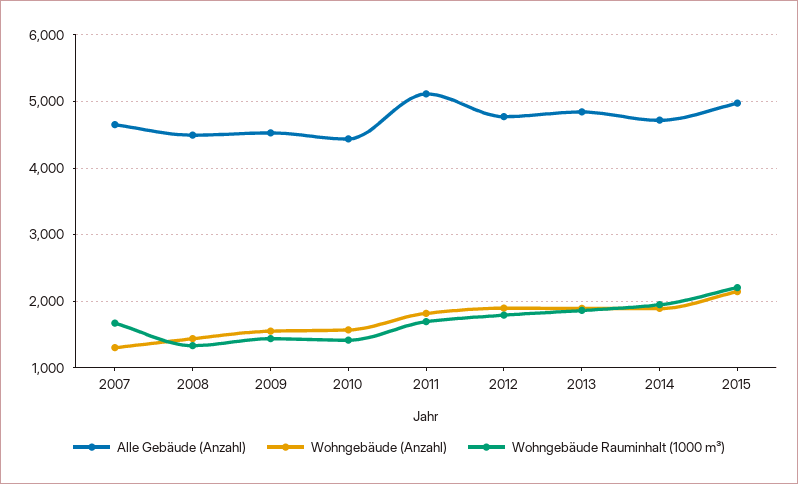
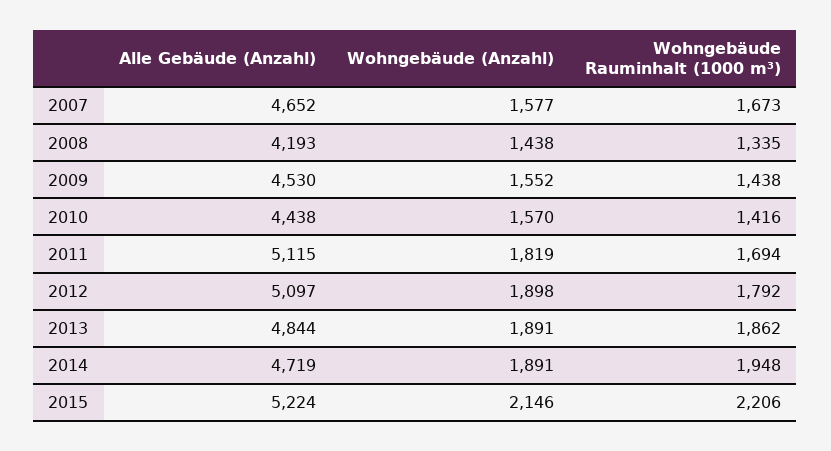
Wohngebäude (Anzahl), 2007: 1300 -> 1577
Alle Gebäude (Anzahl), 2008: 4500 -> 4193
Alle Gebäude (Anzahl), 2012: 4800 -> 5097
Alle Gebäude (Anzahl), 2015: 5000 -> 5224

